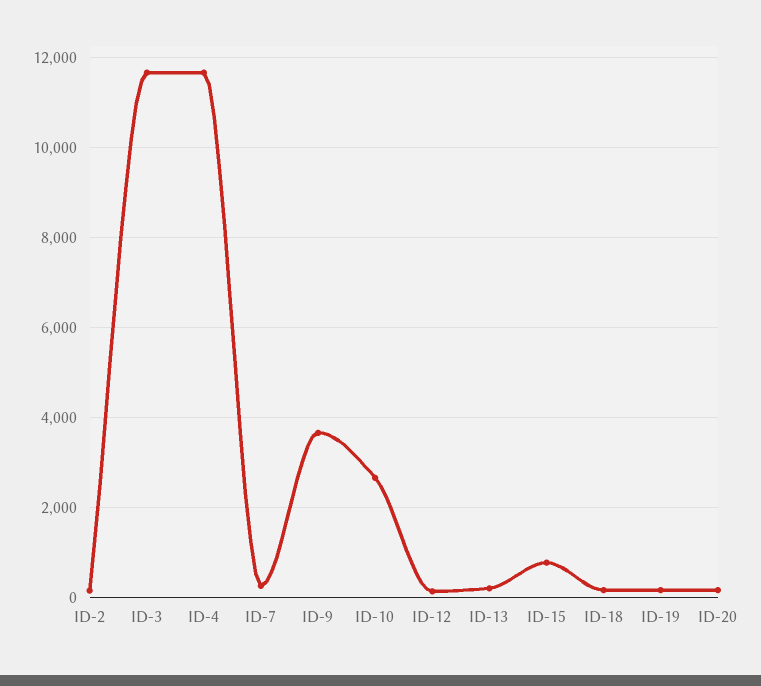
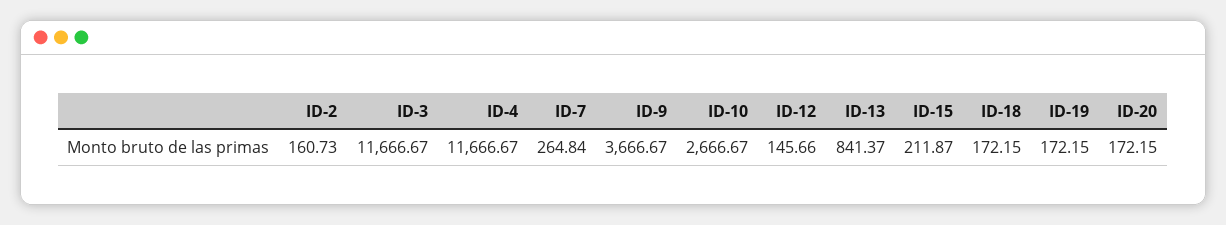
ID-13: 200 -> 841.37
ID-15: 800 -> 211.87

